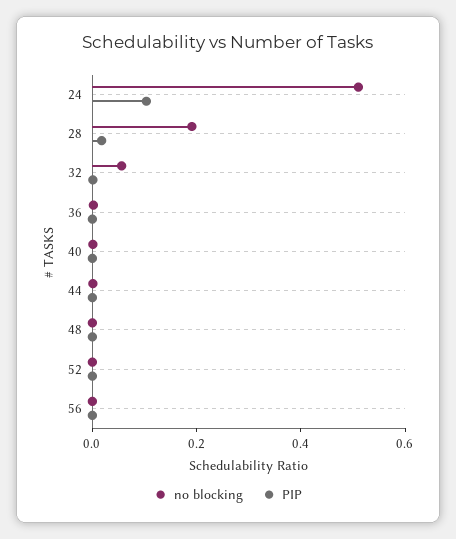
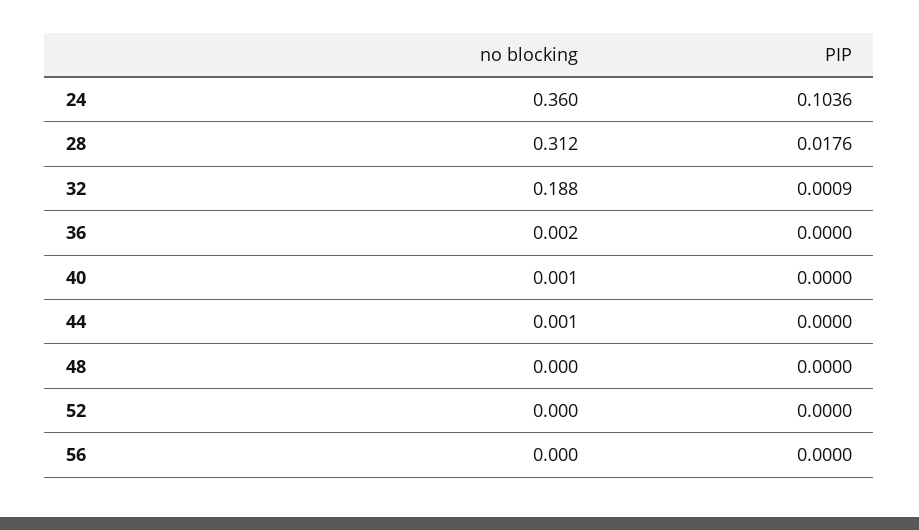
no blocking, 24: 0.5 -> 0.36
no blocking, 28: 0.2 -> 0.312
no blocking, 32: 0.05 -> 0.188

